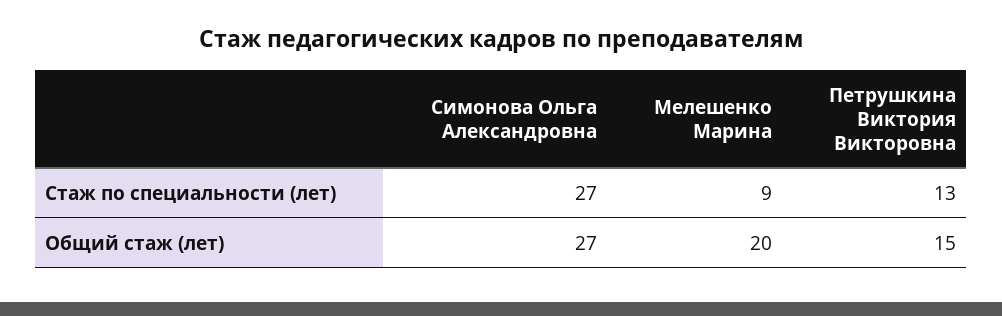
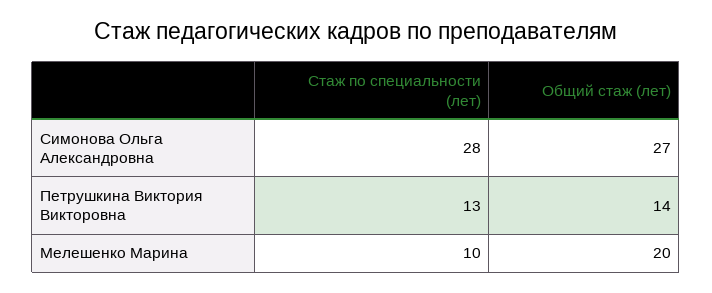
Симонова Ольга Александровна, Стаж по специальности (лет): 27 -> 28
Мелешенко Марина, Стаж по специальности (лет): 9 -> 10
Петрушкина Виктория Викторовна, Общий стаж (лет): 15 -> 14

